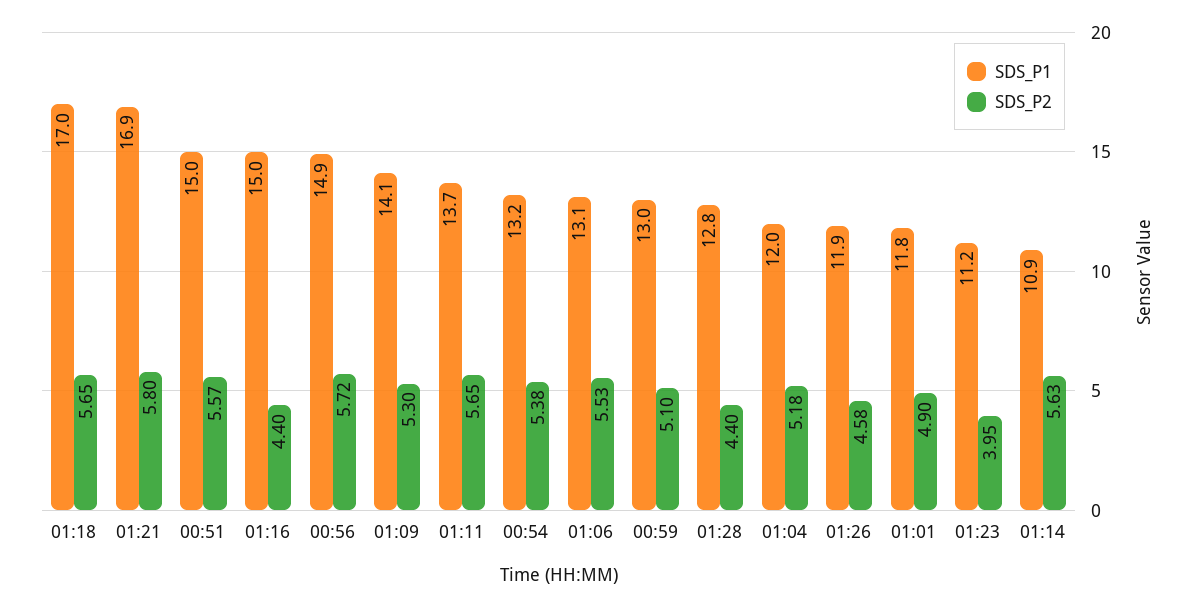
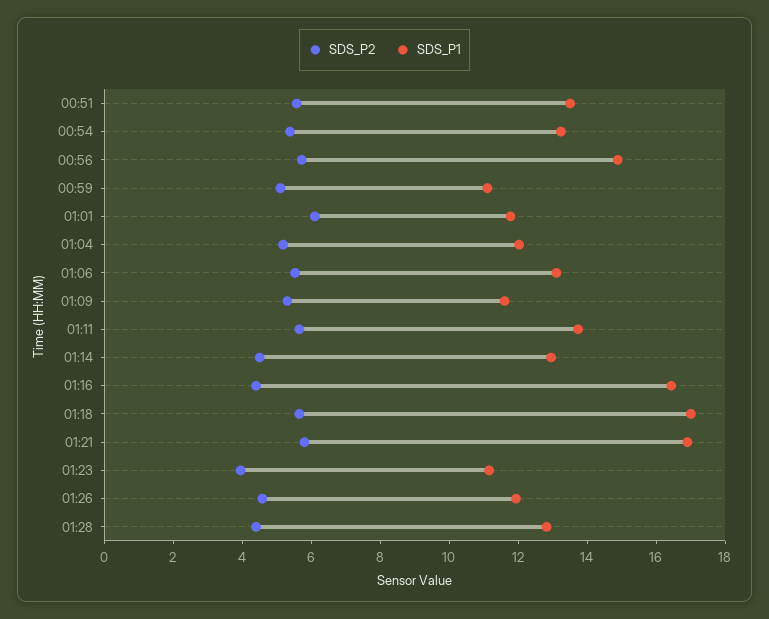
SDS_P1, 00:51: 15 -> 13.5
SDS_P1, 01:16: 15 -> 16.5
SDS_P1, 01:09: 14.1 -> 11.5
SDS_P1, 00:59: 13 -> 11
SDS_P2, 01:01: 4.9 -> 6
SDS_P1, 01:14: 10.9 -> 13
SDS_P2, 01:14: 5.63 -> 4.5

